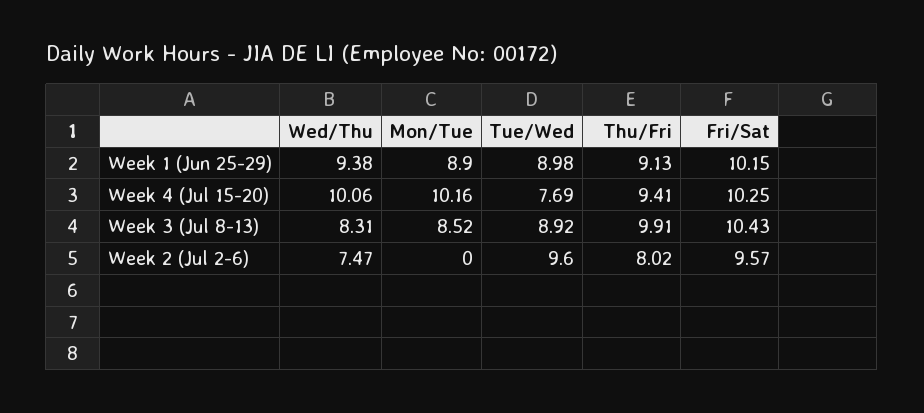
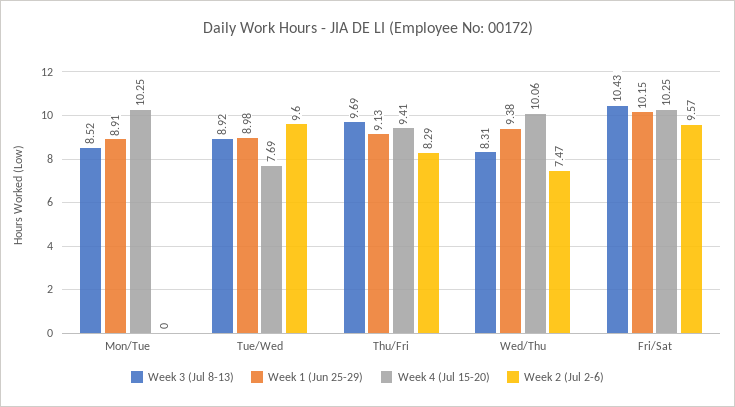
Week 1 (Jun 25-29), Mon/Tue: 8.9 -> 8.91
Week 4 (Jul 15-20), Mon/Tue: 10.16 -> 10.25
Week 3 (Jul 8-13), Thu/Fri: 9.91 -> 9.69
Week 2 (Jul 2-6), Thu/Fri: 8.02 -> 8.29

